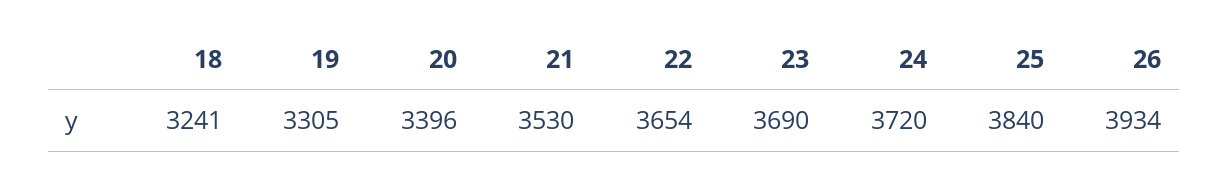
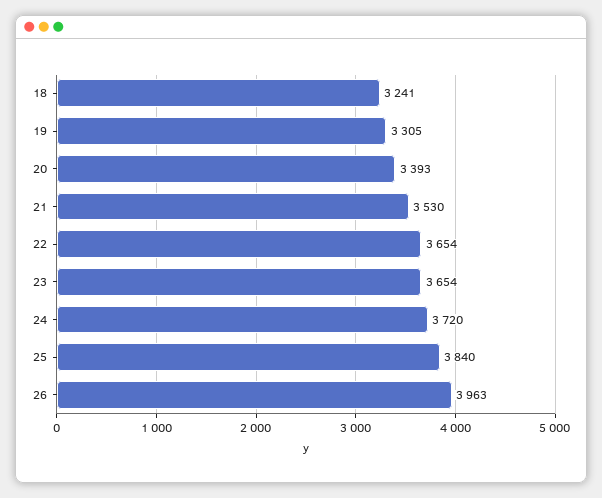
20: 3396 -> 3393
23: 3690 -> 3654
26: 3934 -> 3963

